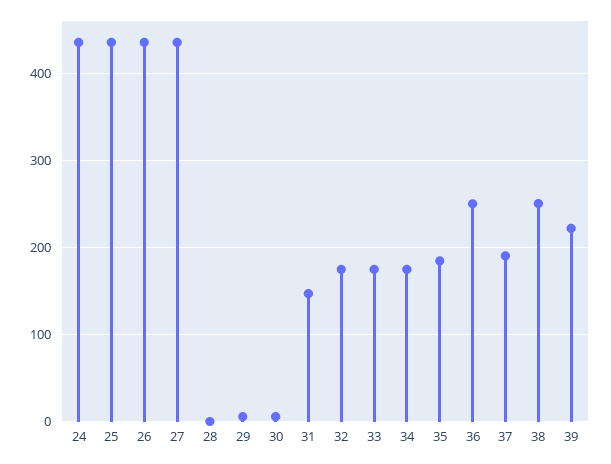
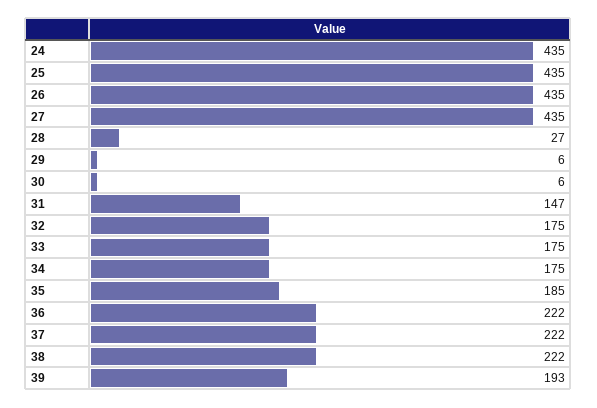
28: 0 -> 27
36: 250 -> 222
37: 190 -> 222
38: 250 -> 222
39: 220 -> 193

